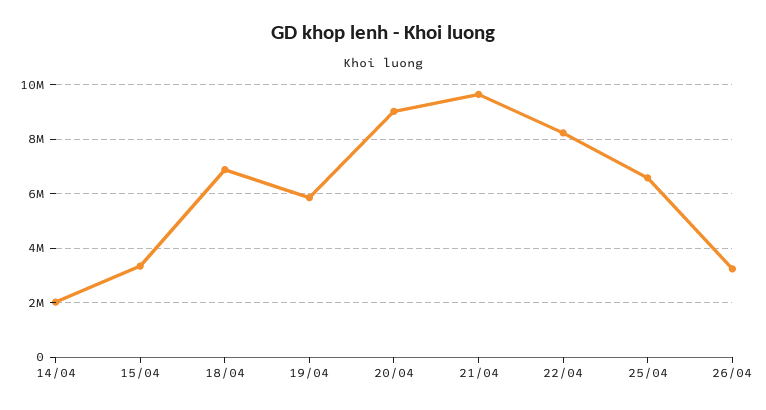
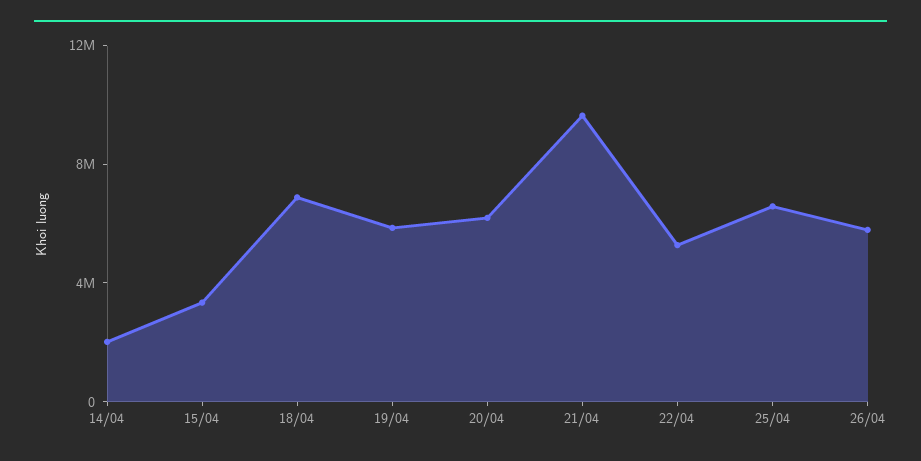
20/04: 9000000 -> 6000000
22/04: 8250000 -> 5000000
26/04: 3250000 -> 6000000

